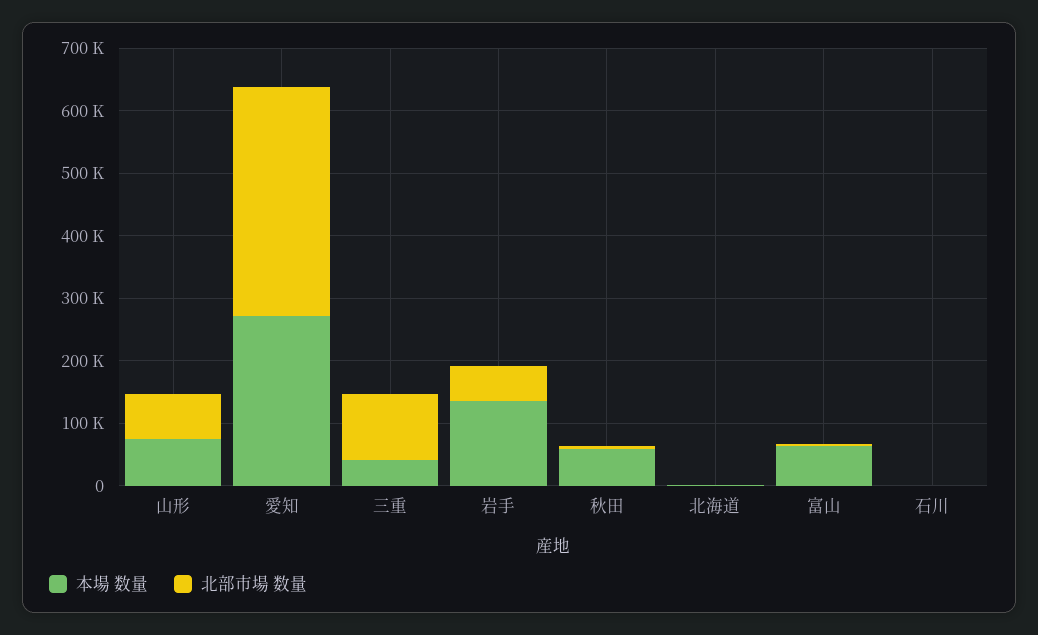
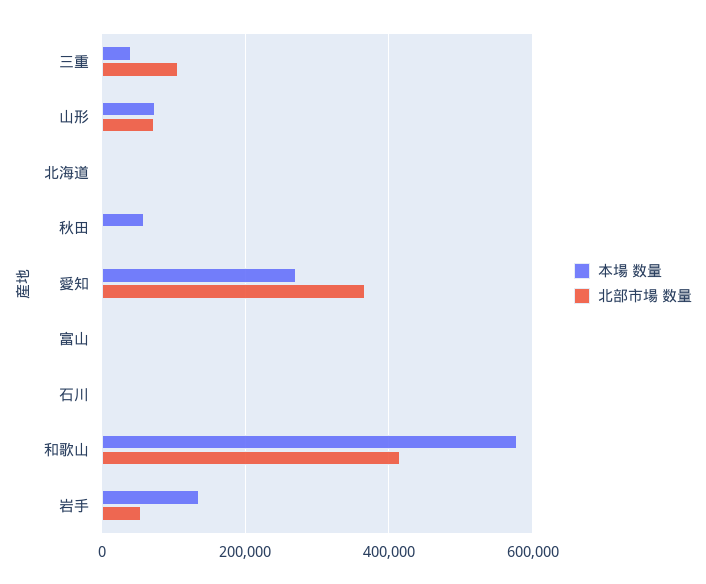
本場 数量, 富山: 60000 -> 0
本場 数量, 和歌山: none -> 580000
北部市場 数量, 和歌山: none -> 420000

